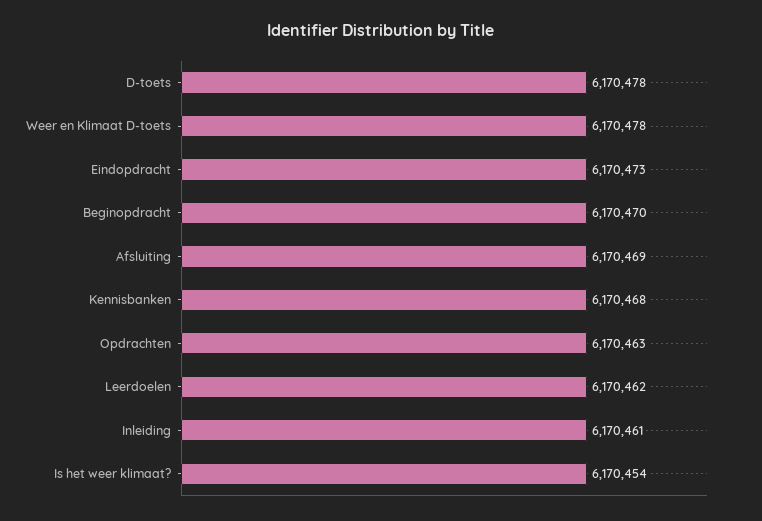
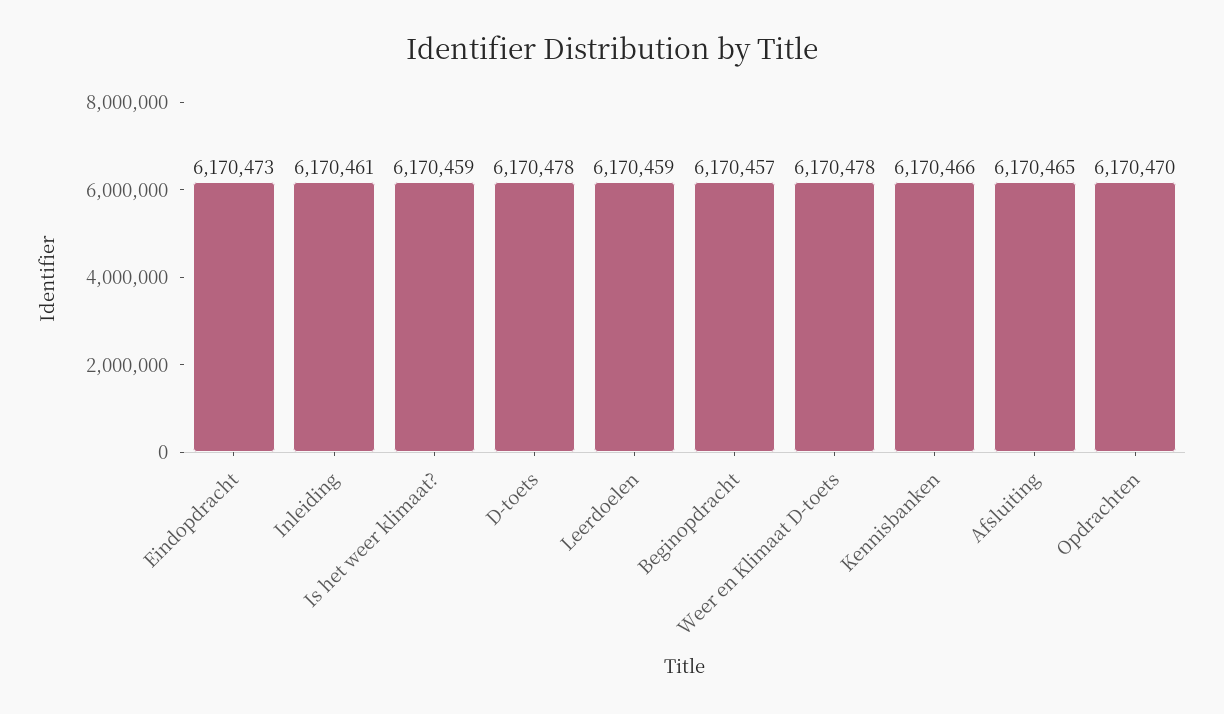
Beginopdracht: 6170470 -> 6170457
Afsluiting: 6170469 -> 6170465
Kennisbanken: 6170468 -> 6170466
Opdrachten: 6170463 -> 6170470
Leerdoelen: 6170462 -> 6170459
Is het weer klimaat?: 6170454 -> 6170459

